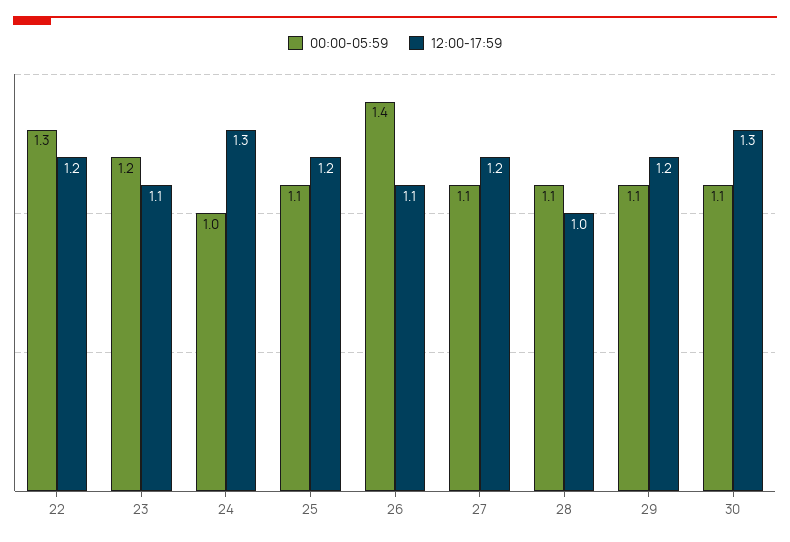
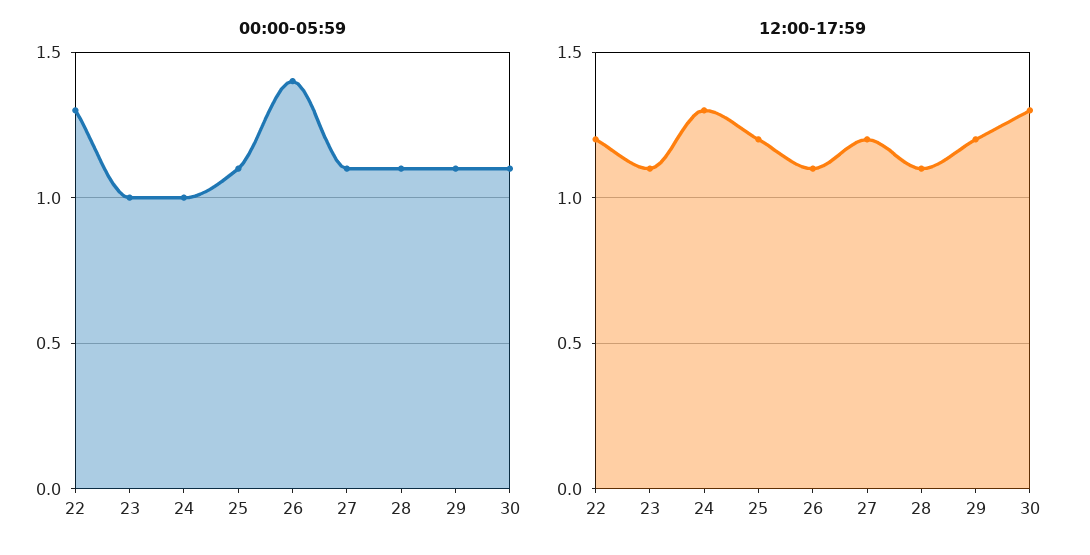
00:00-05:59, 23: 1.2 -> 1
12:00-17:59, 28: 1 -> 1.1

